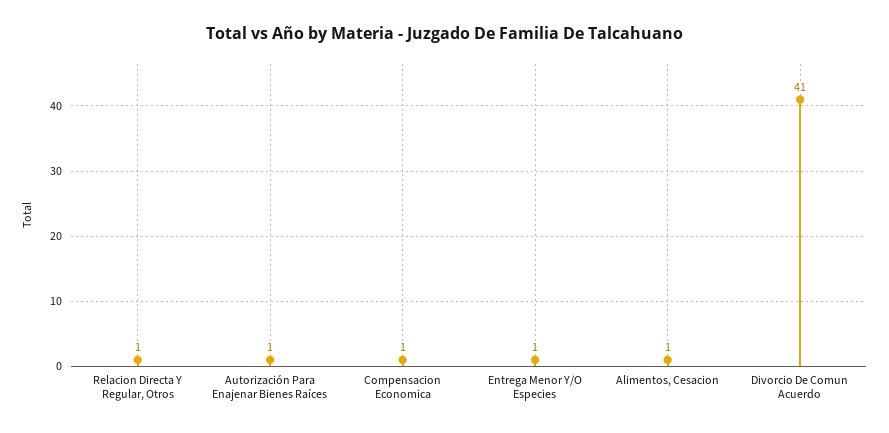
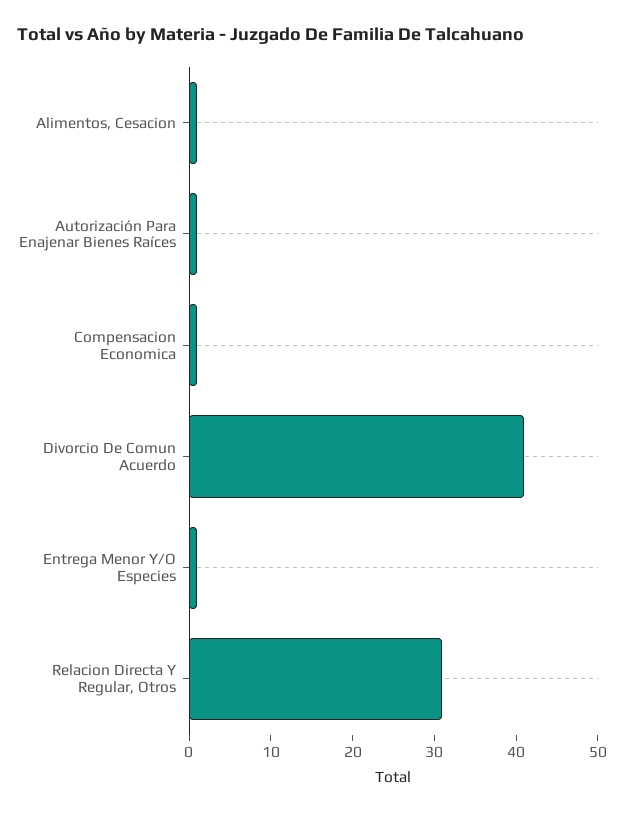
Relacion Directa Y Regular, Otros: 1 -> 31

